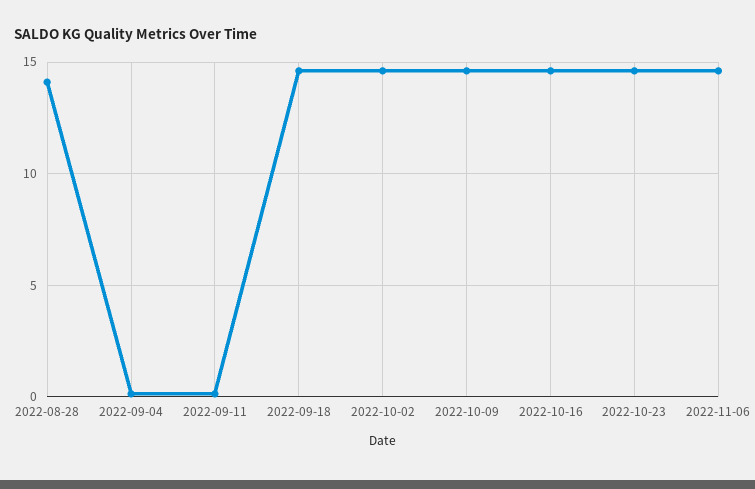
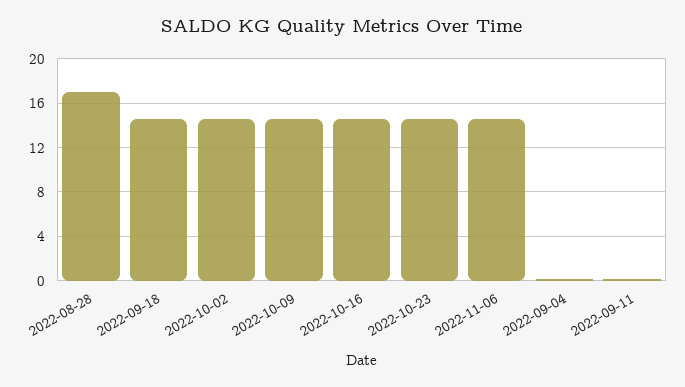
2022-08-28: 14 -> 17

